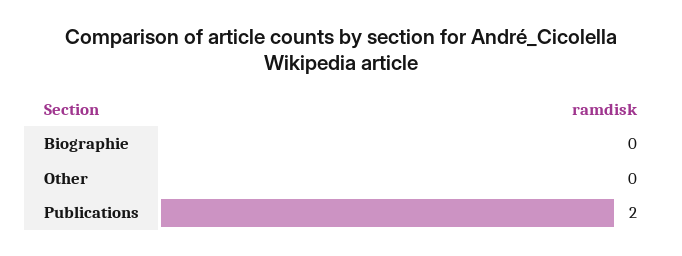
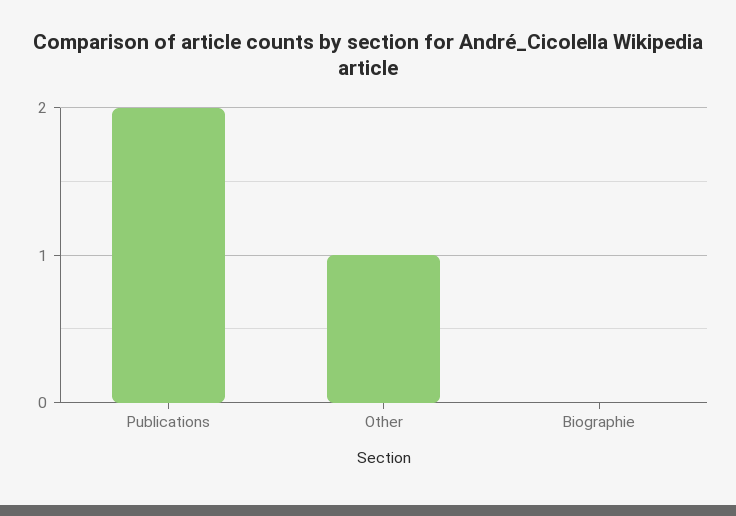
Other: 0 -> 1

